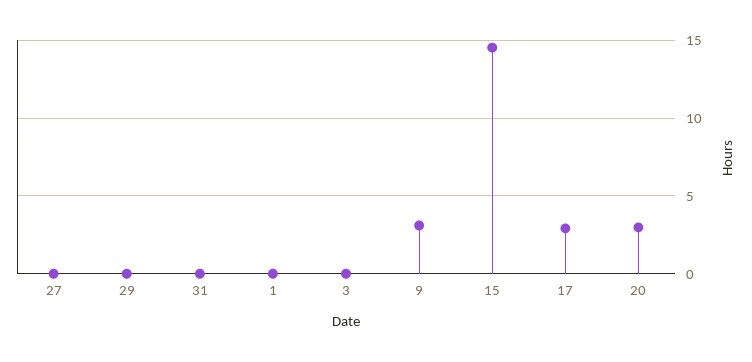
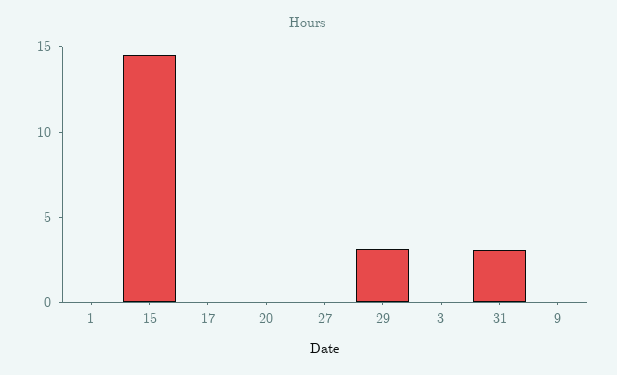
29: 0 -> 3
31: 0 -> 3
9: 3 -> 0
17: 3 -> 0
20: 3 -> 0

